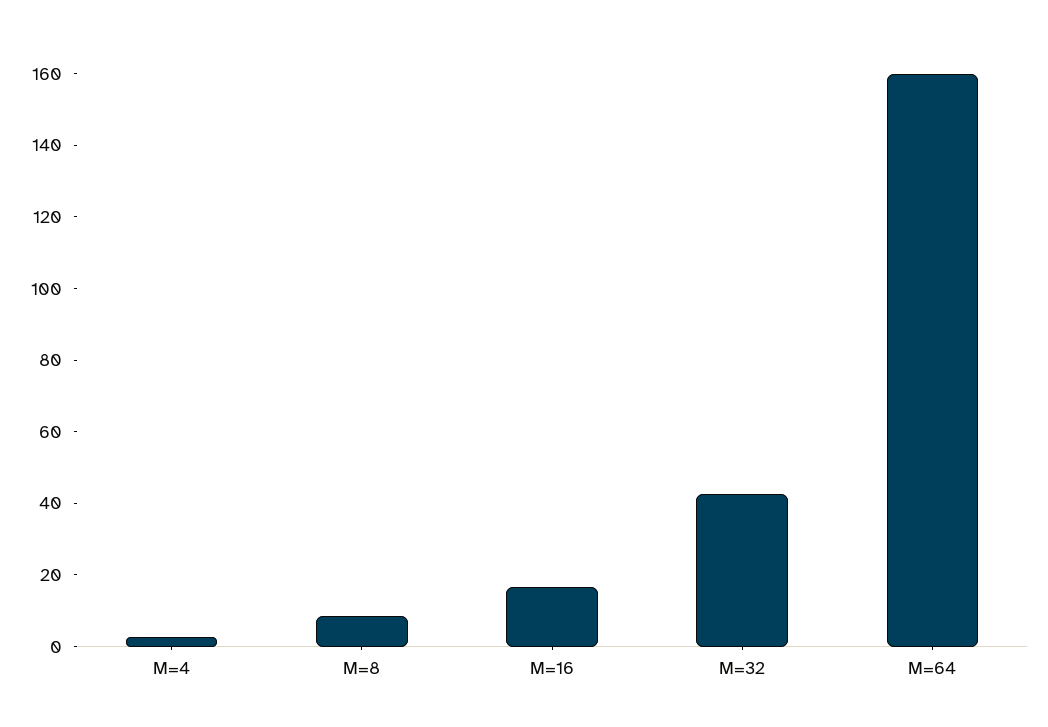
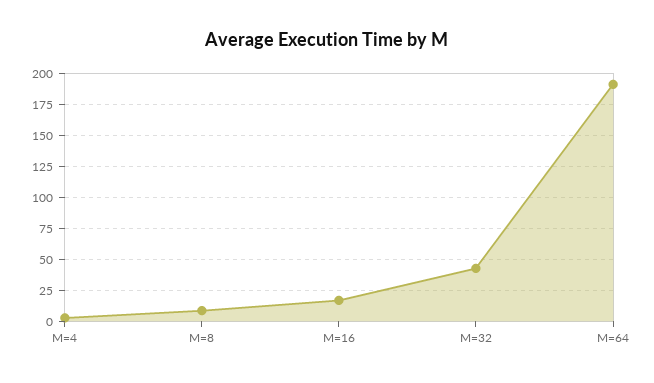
M=64: 160 -> 190

